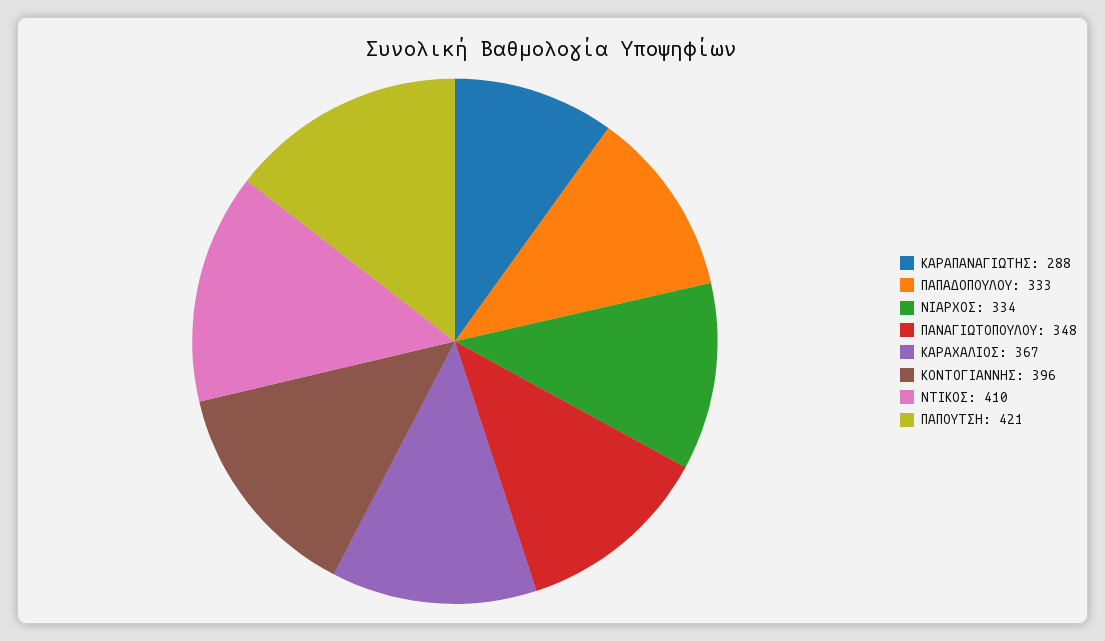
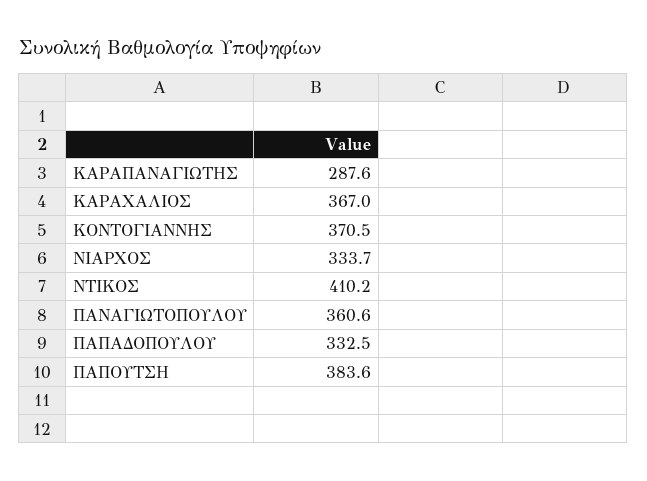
ΠΑΝΑΓΙΩΤΟΠΟΥΛΟΥ: 348 -> 360.6
ΚΟΝΤΟΓΙΑΝΝΗΣ: 396 -> 370.5
ΠΑΠΟΥΤΣΗ: 421 -> 383.6

